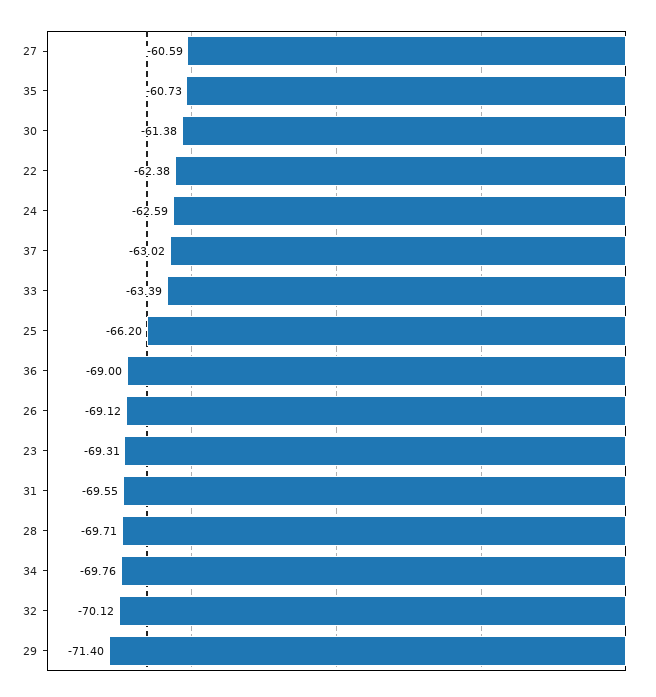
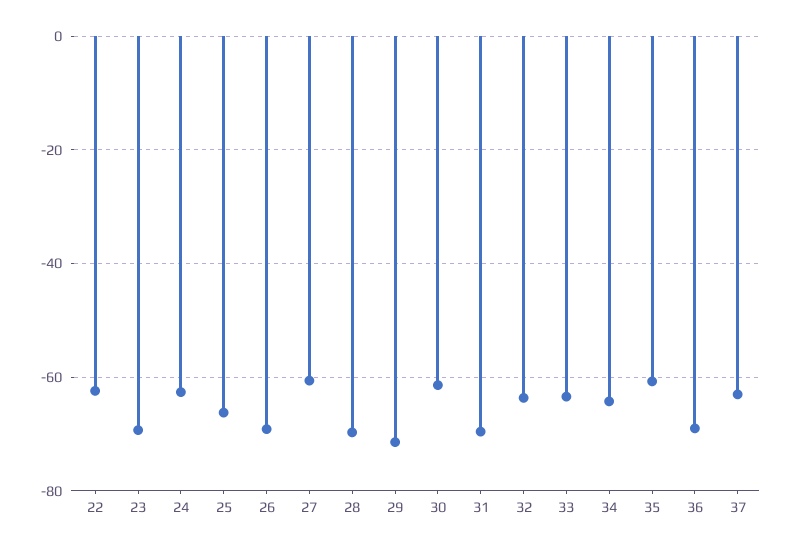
34: -69.76 -> -64
32: -70.12 -> -64

